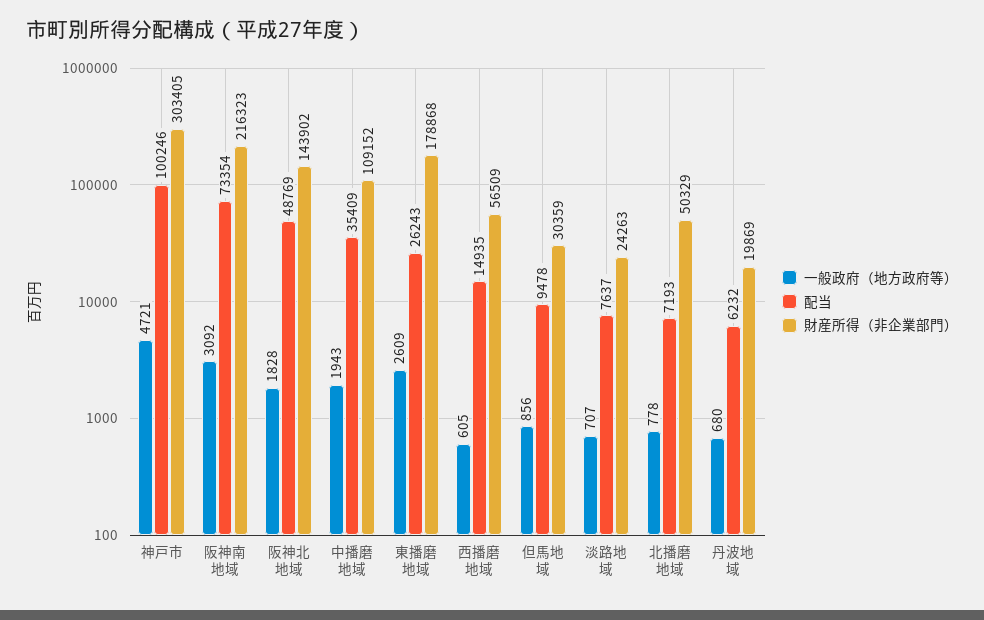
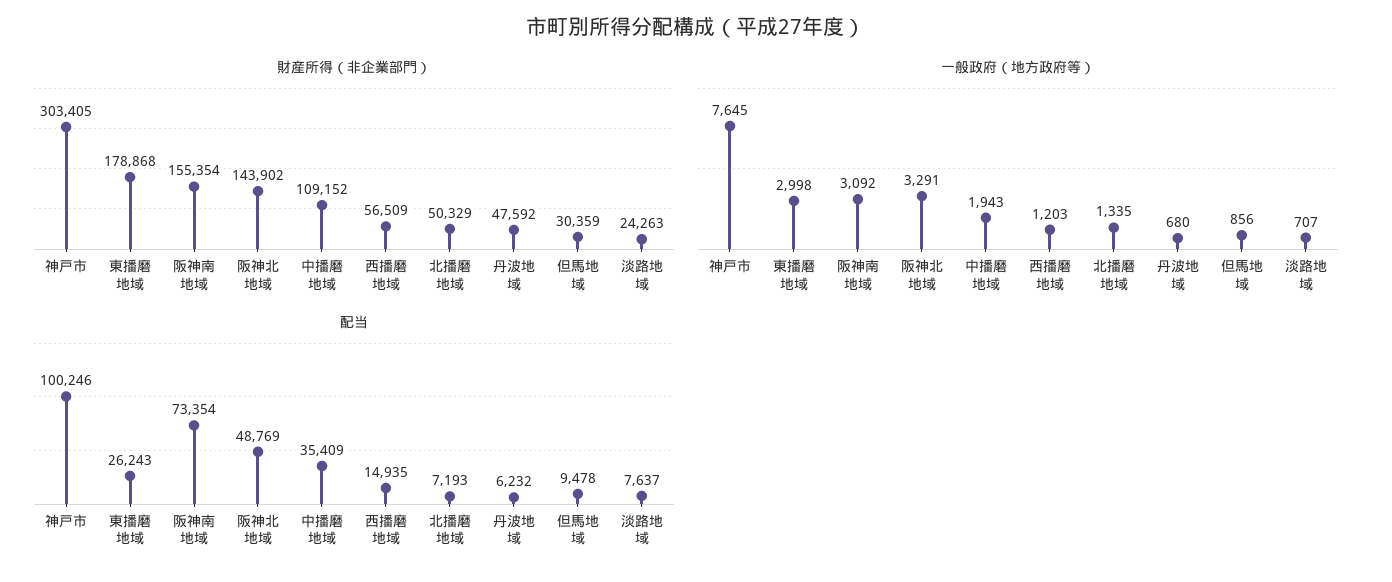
一般政府（地方政府等）, 神戸市: 4721 -> 7645
財産所得（非企業部門）, 阪神南地域: 216323 -> 155354
一般政府（地方政府等）, 阪神北地域: 1828 -> 3291
一般政府（地方政府等）, 東播磨地域: 2609 -> 2998
一般政府（地方政府等）, 西播磨地域: 605 -> 1203
一般政府（地方政府等）, 北播磨地域: 778 -> 1335
財産所得（非企業部門）, 丹波地域: 19869 -> 47592

